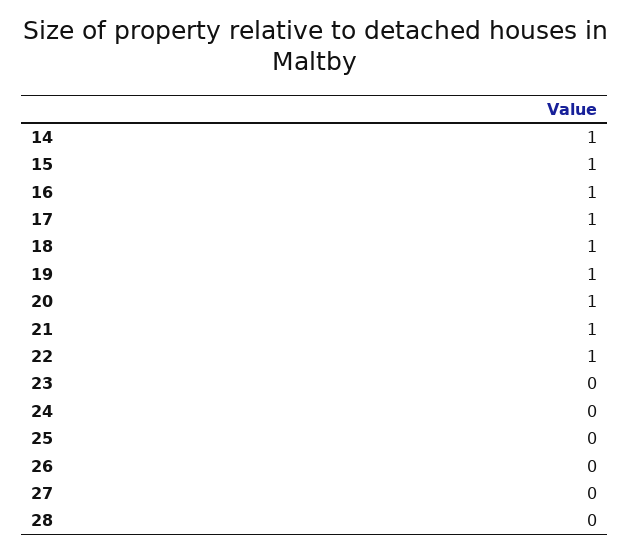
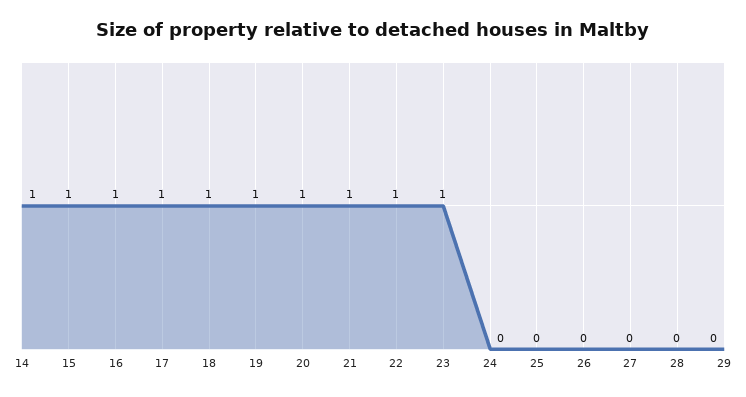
23: 0 -> 1
29: none -> 0

